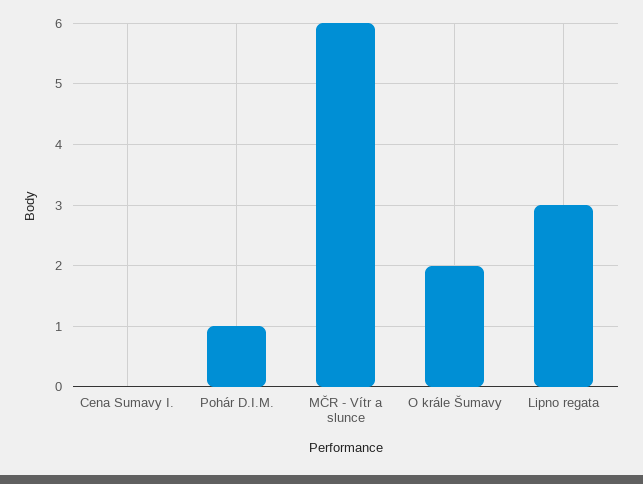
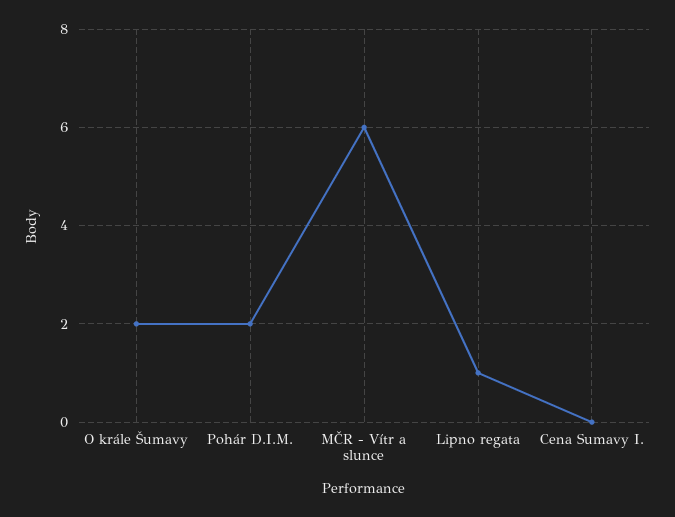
Pohár D.I.M.: 1 -> 2
Lipno regata: 3 -> 1

